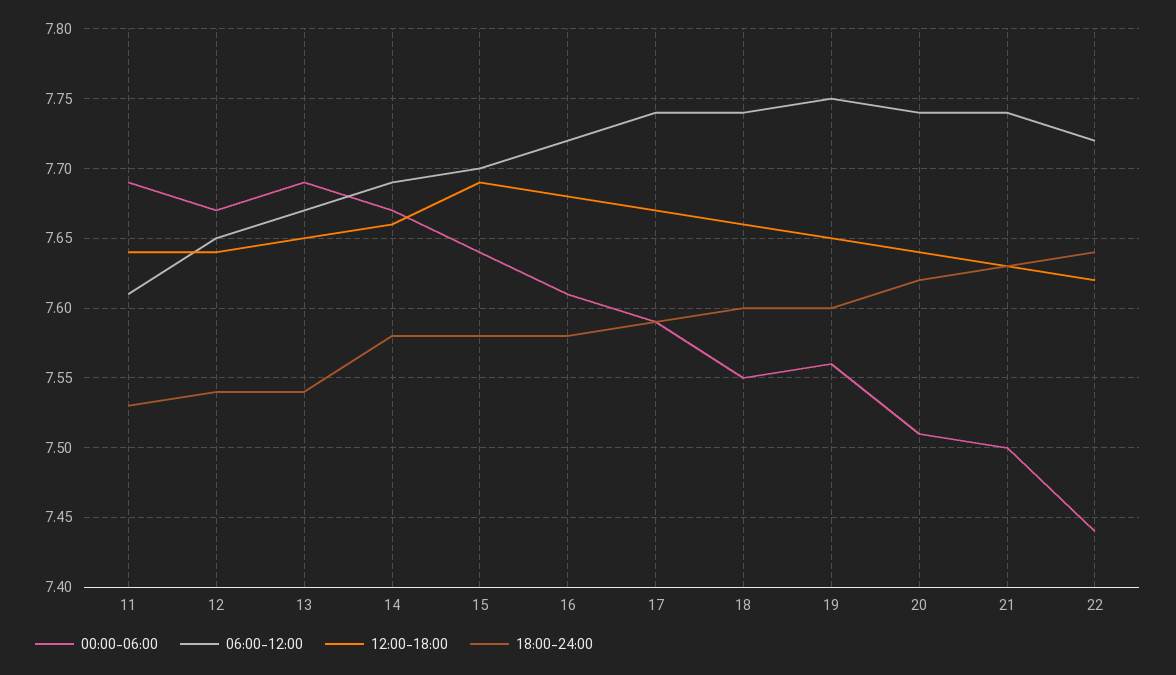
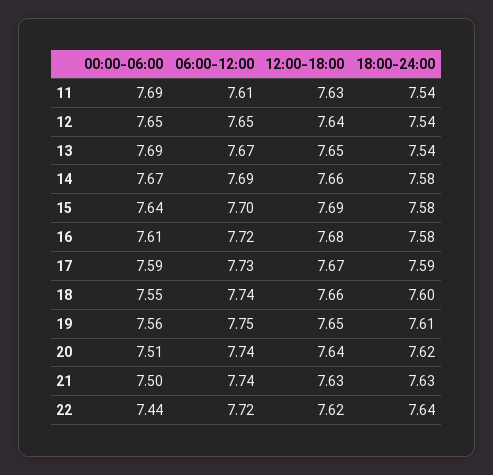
12:00-18:00, 11: 7.64 -> 7.63
18:00-24:00, 11: 7.53 -> 7.54
00:00-06:00, 12: 7.67 -> 7.65
06:00-12:00, 17: 7.74 -> 7.73
18:00-24:00, 19: 7.6 -> 7.61

